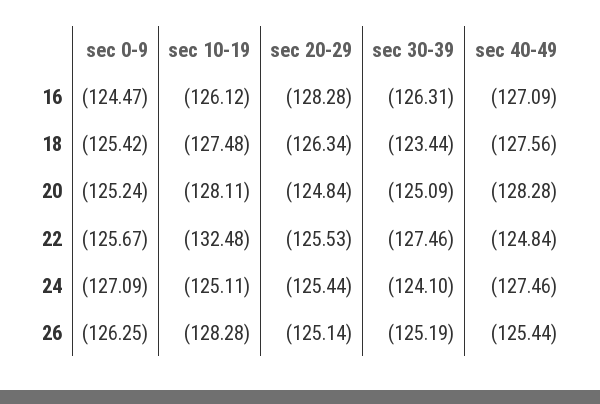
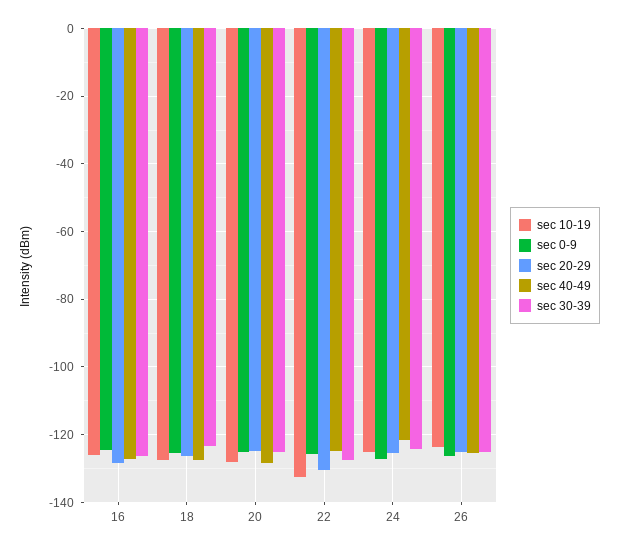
sec 20-29, 22: -125.53 -> -130
sec 40-49, 24: -127.46 -> -122
sec 10-19, 26: -128.28 -> -124

